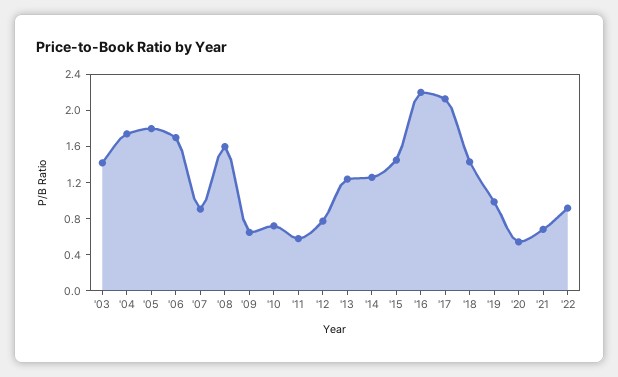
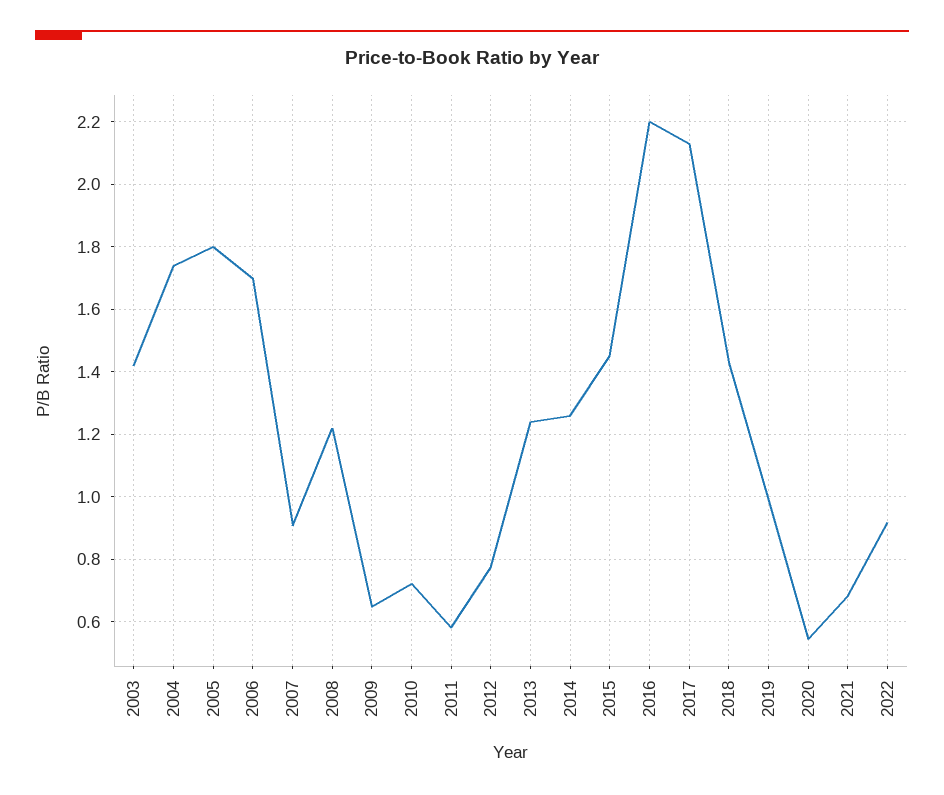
'08: 1.6 -> 1.22

